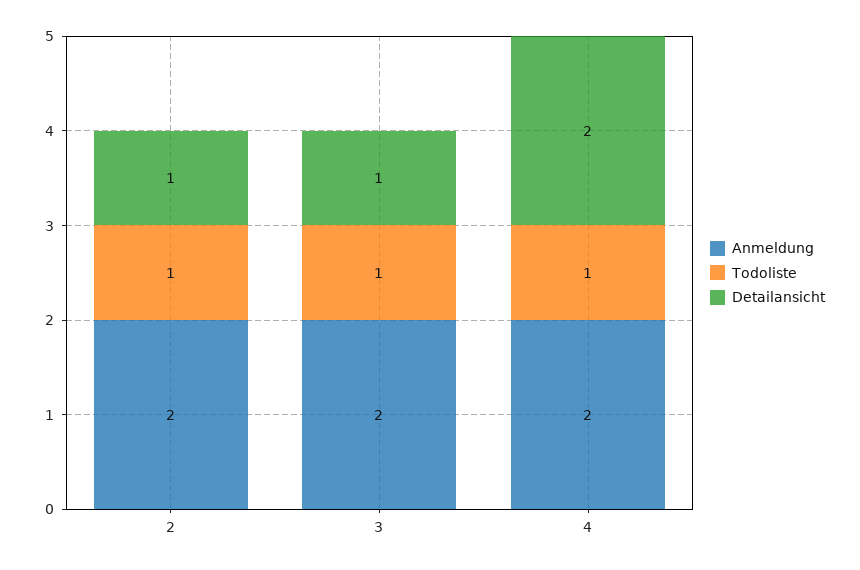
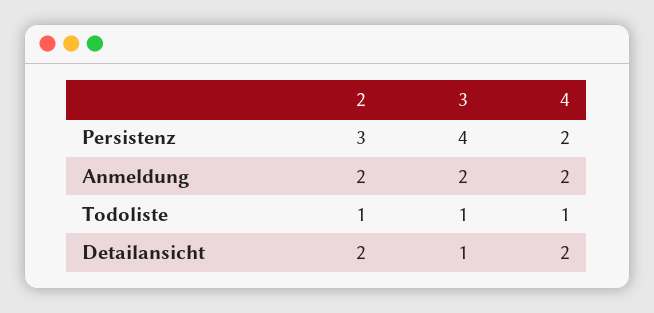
Detailansicht, 2: 1 -> 2
Persistenz, 2: none -> 3
Persistenz, 3: none -> 4
Persistenz, 4: none -> 2

